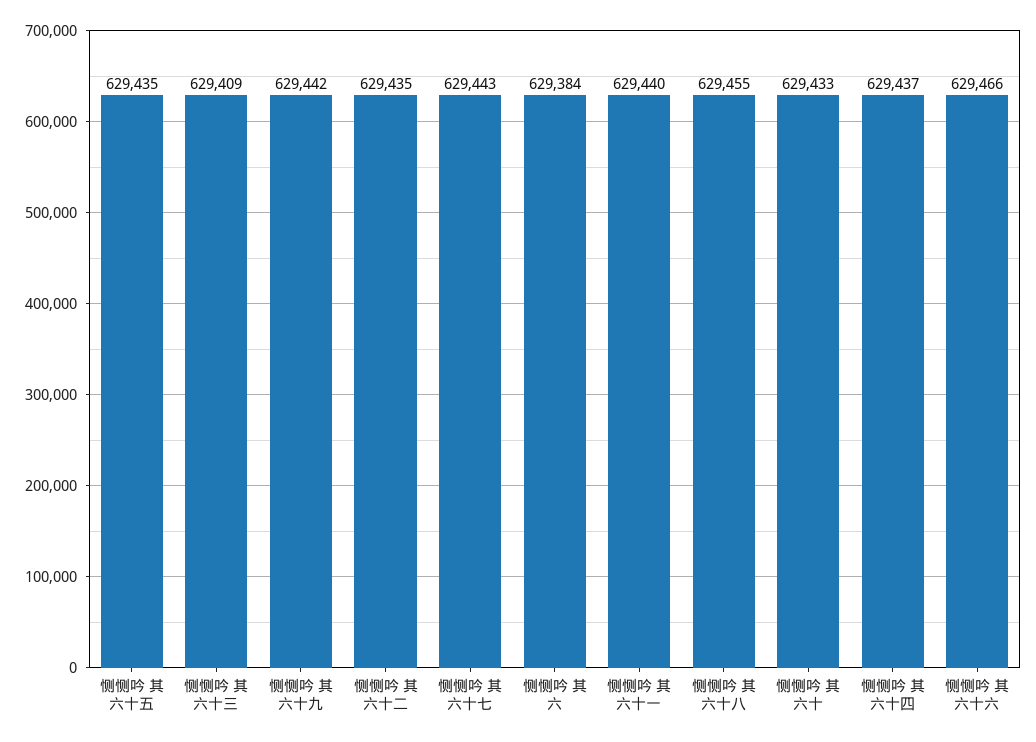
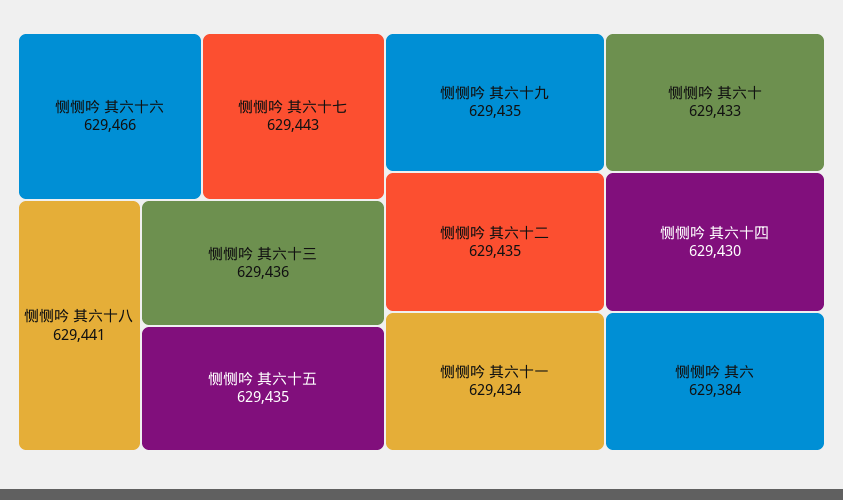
恻恻吟 其六十三: 629409 -> 629436
恻恻吟 其六十九: 629442 -> 629435
恻恻吟 其六十一: 629440 -> 629434
恻恻吟 其六十八: 629455 -> 629441
恻恻吟 其六十四: 629437 -> 629430

